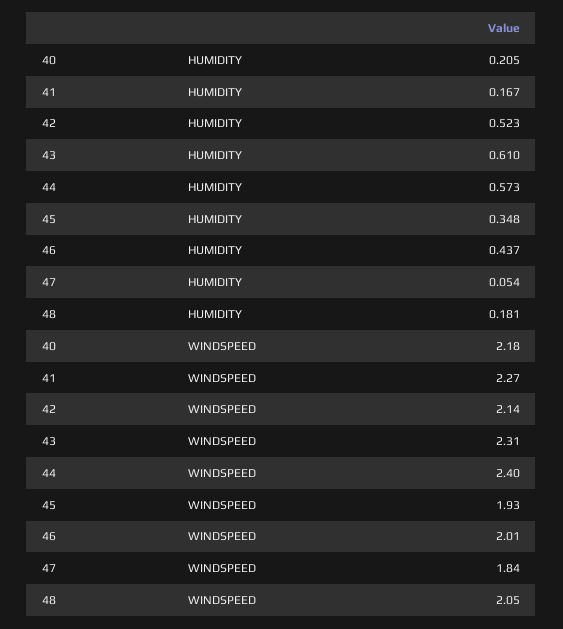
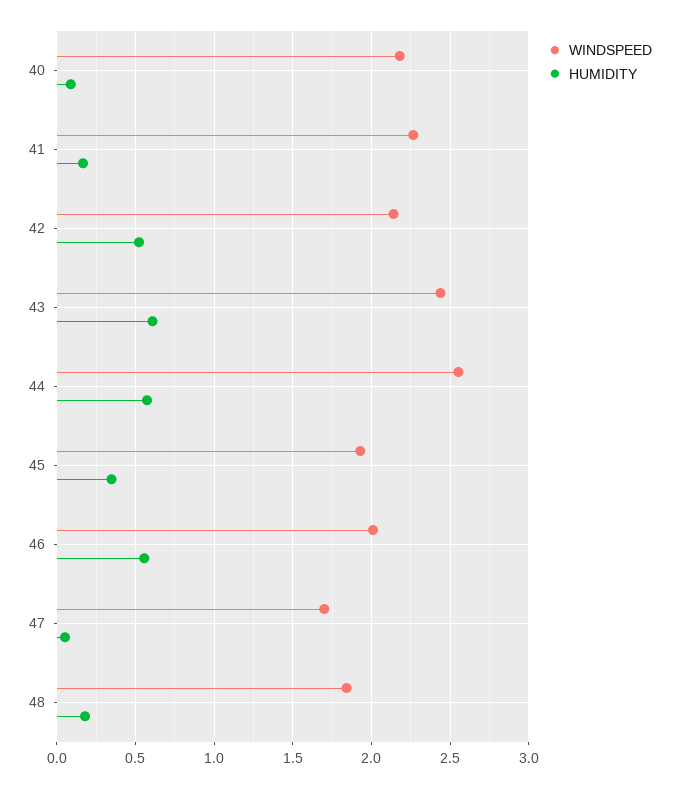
HUMIDITY, 40: 0.205 -> 0.1
HUMIDITY, 46: 0.437 -> 0.55
WINDSPEED, 43: 2.31 -> 2.45
WINDSPEED, 44: 2.4 -> 2.55
WINDSPEED, 47: 1.84 -> 1.7
WINDSPEED, 48: 2.05 -> 1.85

